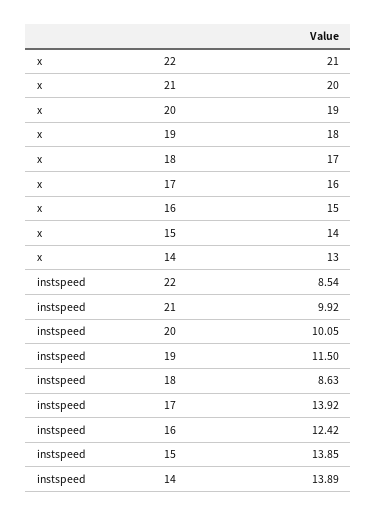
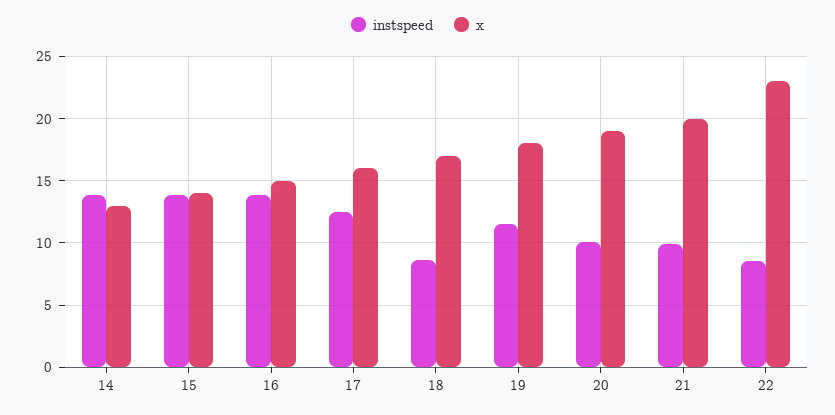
x, 22: 21 -> 23
instspeed, 17: 13.92 -> 12.5
instspeed, 16: 12.42 -> 14

